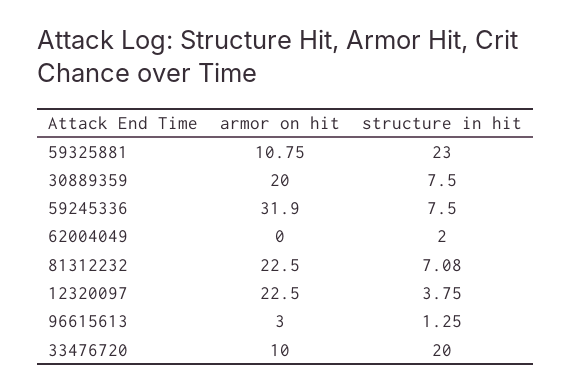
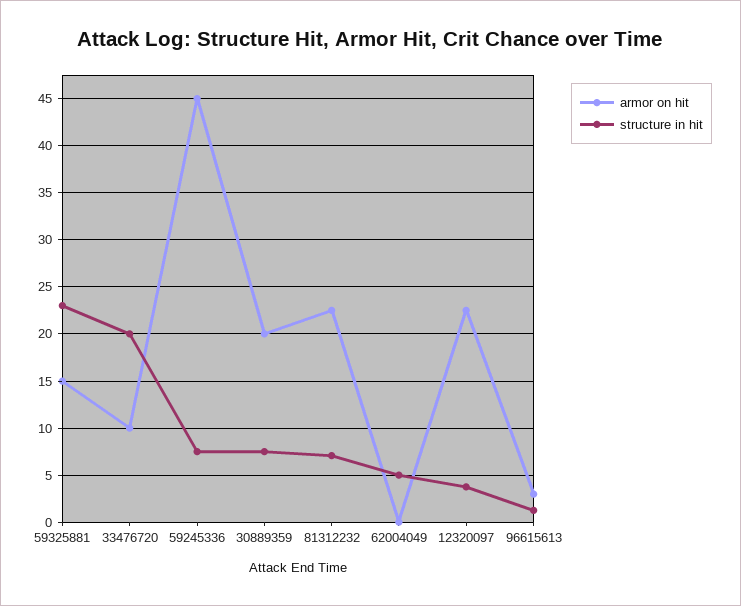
armor on hit, 59325881: 10.75 -> 15
armor on hit, 59245336: 31.9 -> 45
structure in hit, 62004049: 2 -> 5

